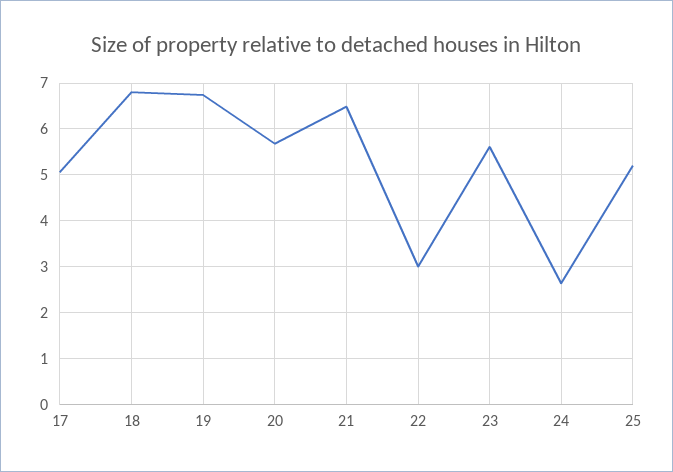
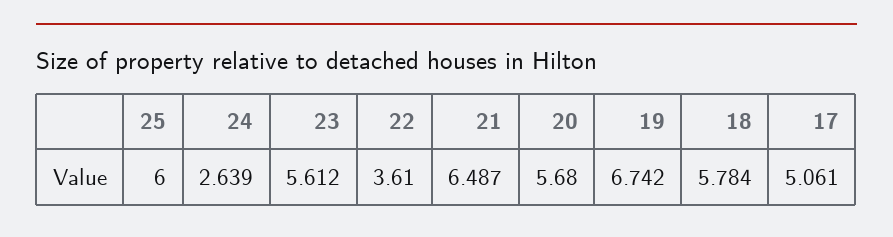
18: 6.8 -> 5.784
22: 3 -> 3.61
25: 5.2 -> 6

